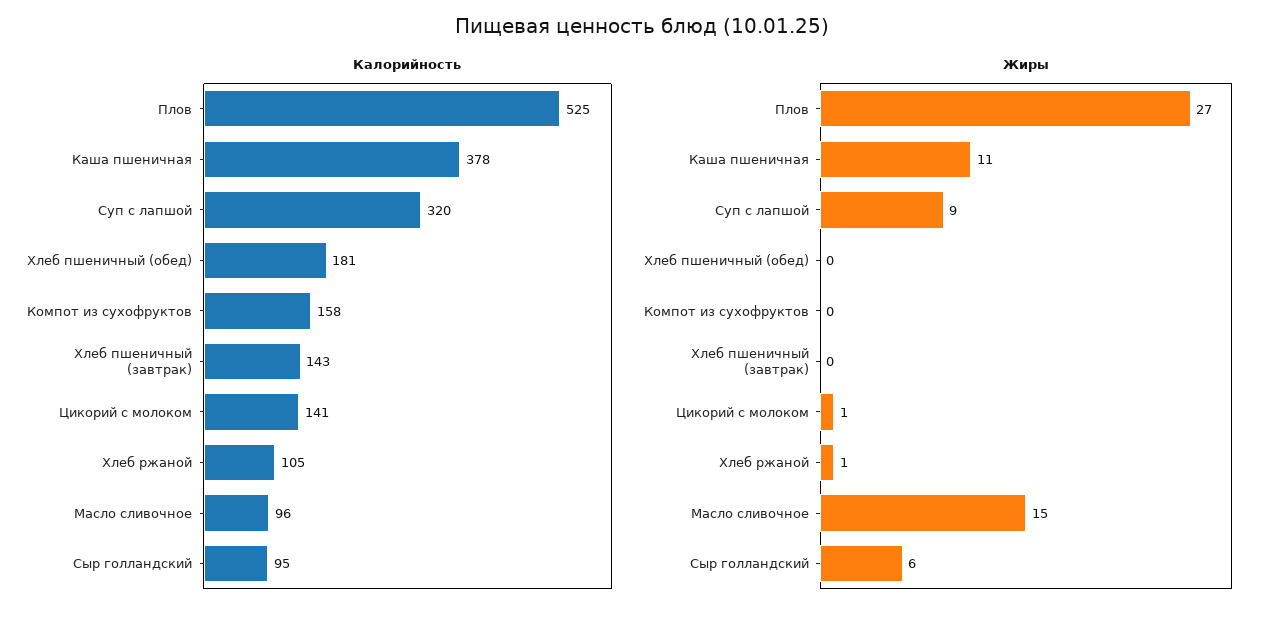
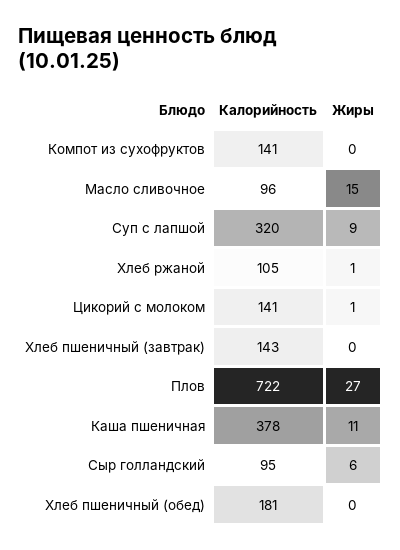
Калорийность, Плов: 525 -> 722
Калорийность, Компот из сухофруктов: 158 -> 141

